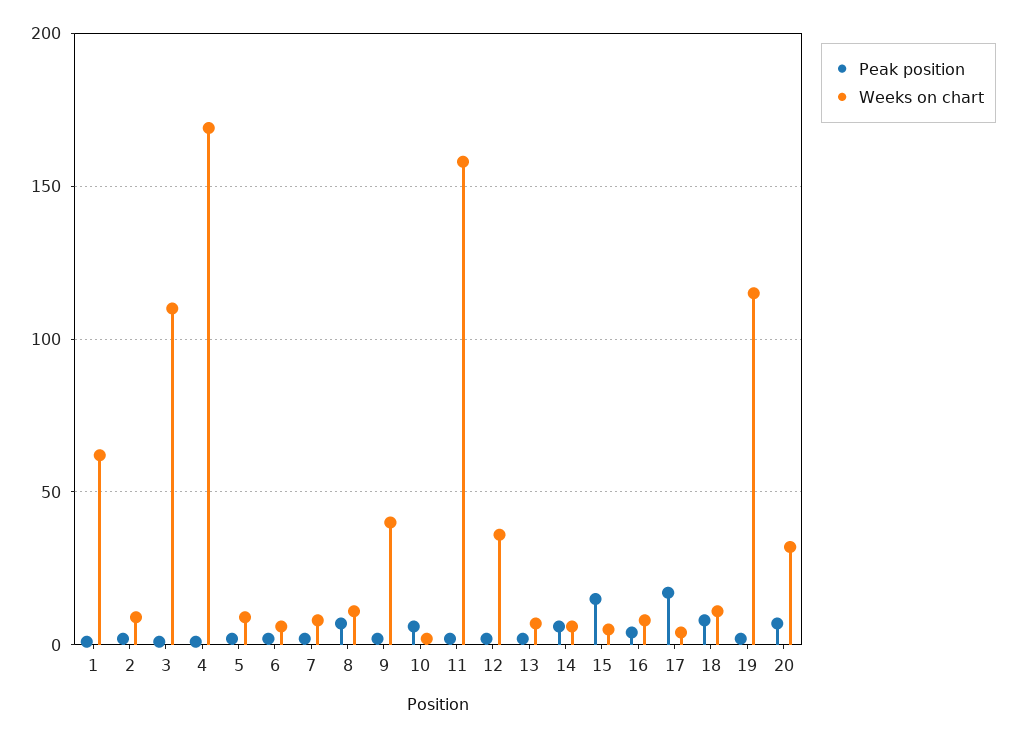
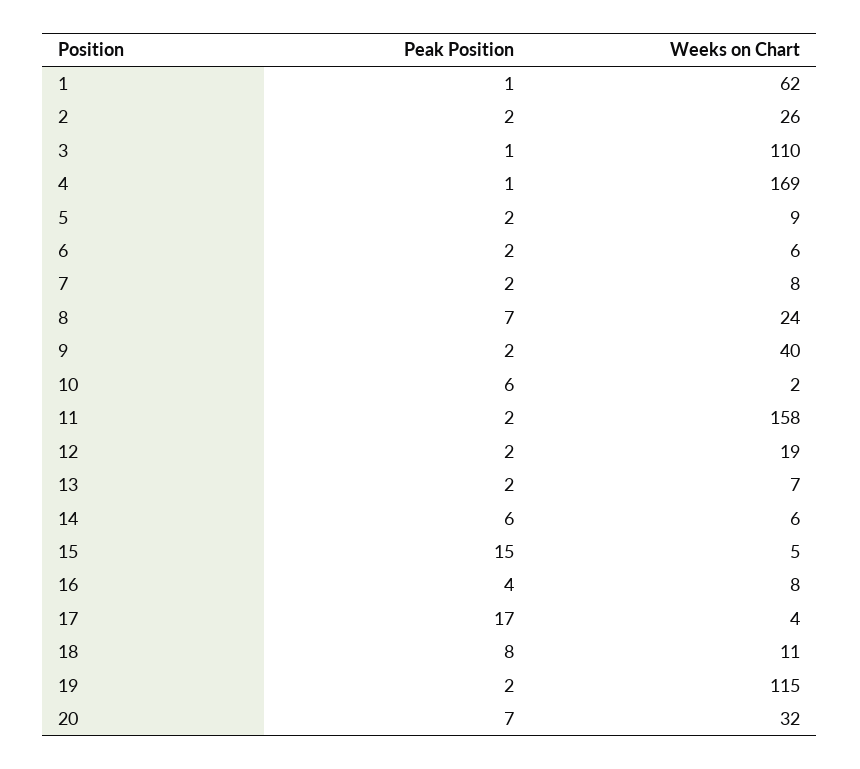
Weeks on chart, 2: 10 -> 26
Weeks on chart, 8: 10 -> 24
Weeks on chart, 12: 35 -> 19

